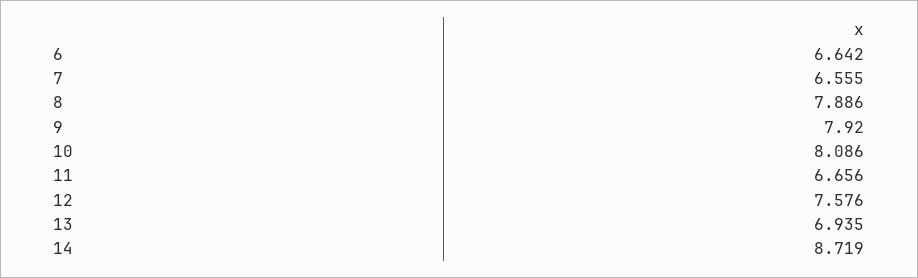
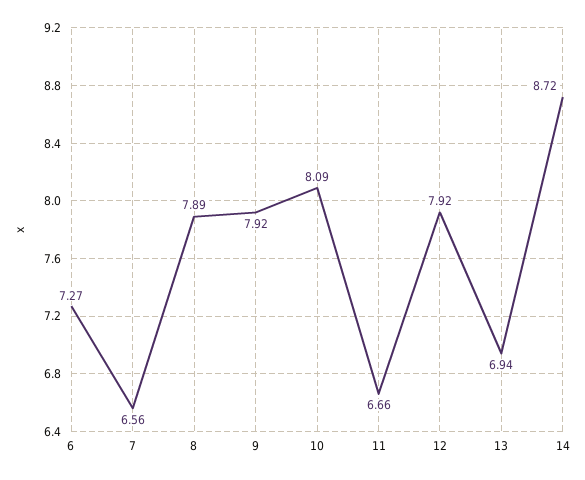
6: 6.642 -> 7.27
12: 7.576 -> 7.92

